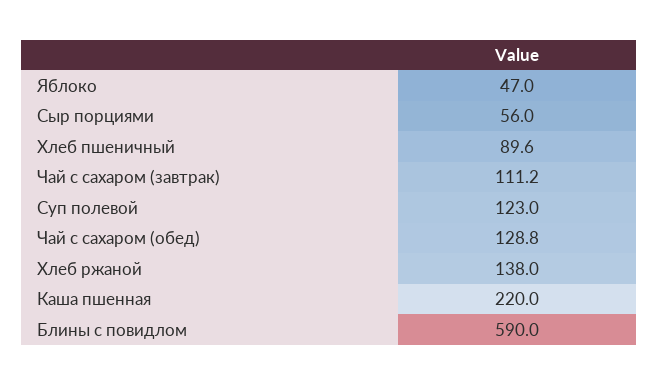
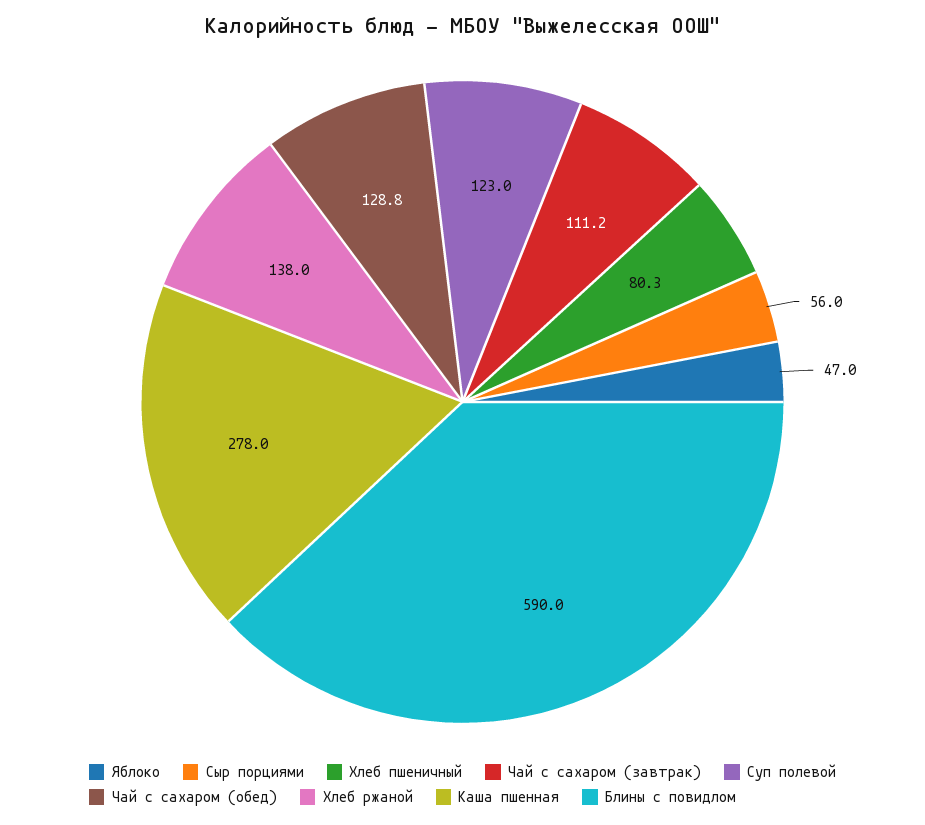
Хлеб пшеничный: 89.6 -> 80.3
Каша пшенная: 220 -> 278

